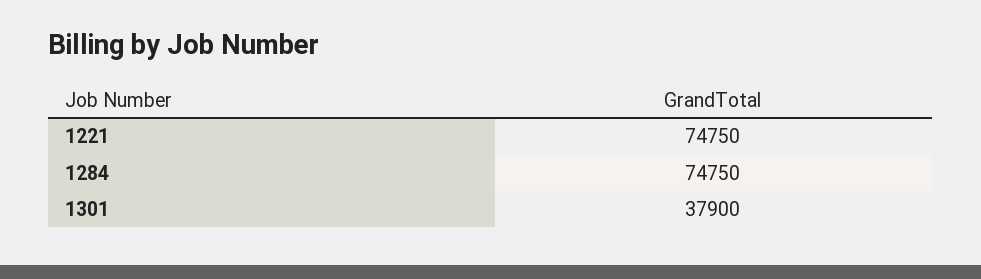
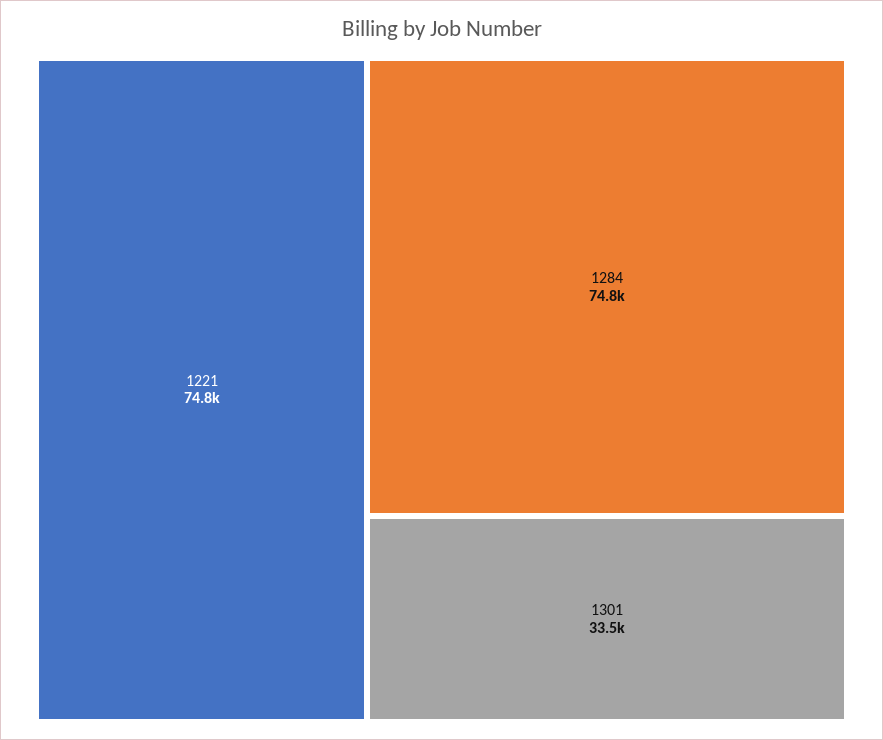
1301: 37900 -> 33500

